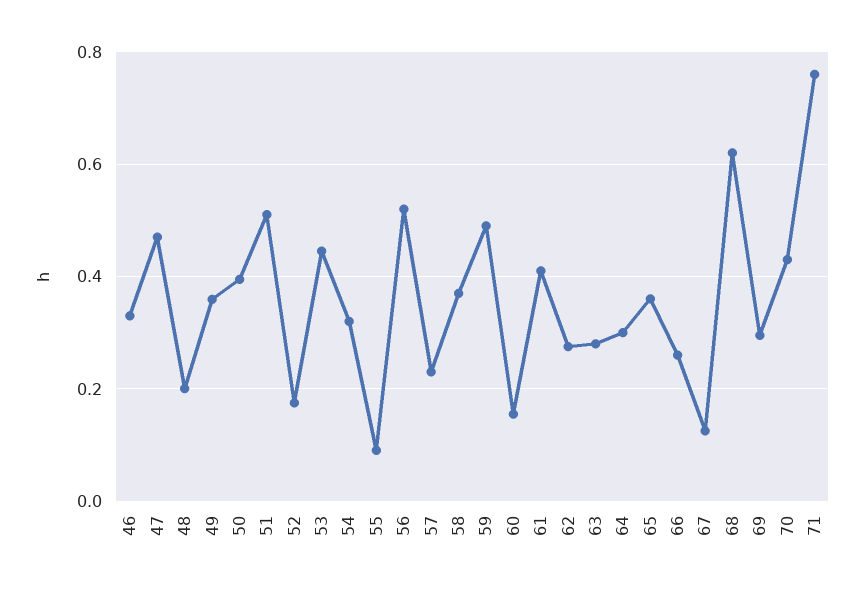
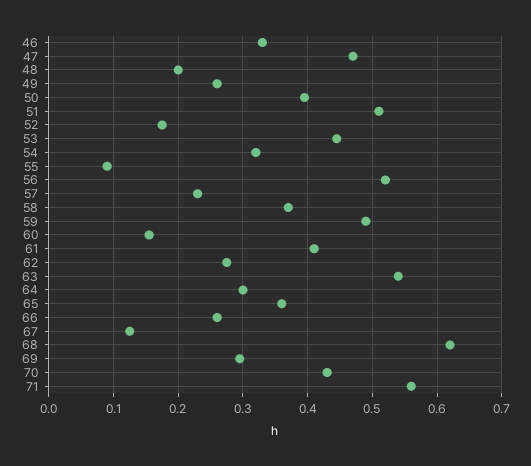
49: 0.36 -> 0.26
63: 0.28 -> 0.54
71: 0.76 -> 0.56

